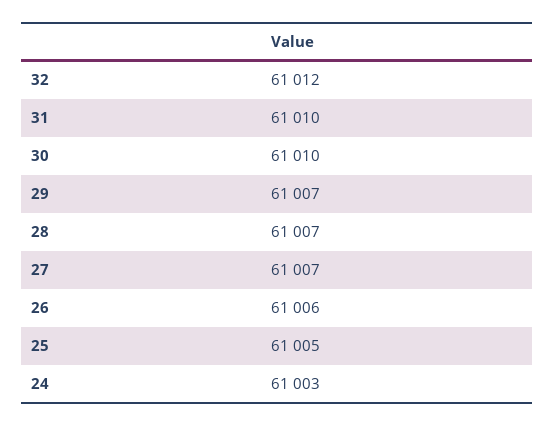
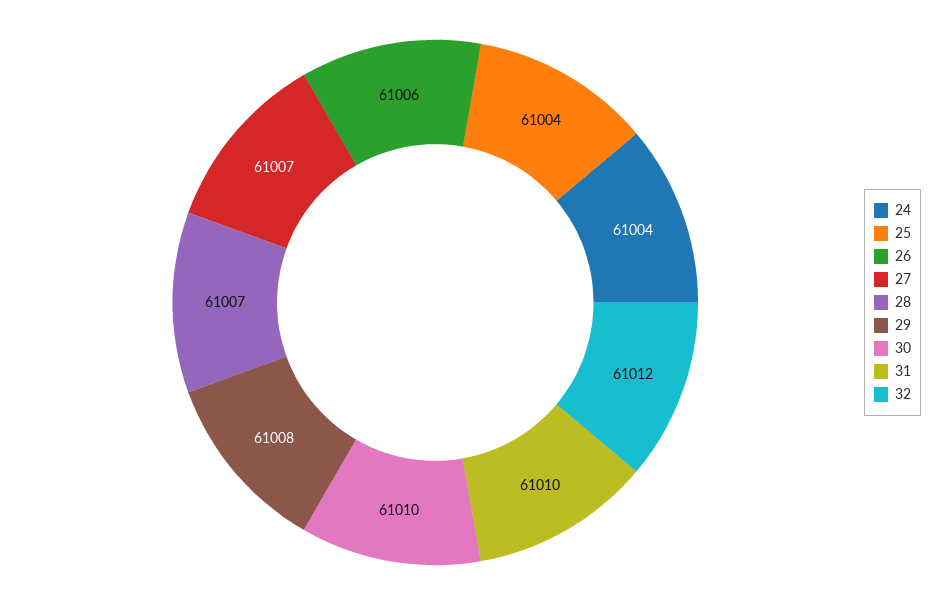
29: 61007 -> 61008
25: 61005 -> 61004
24: 61003 -> 61004

